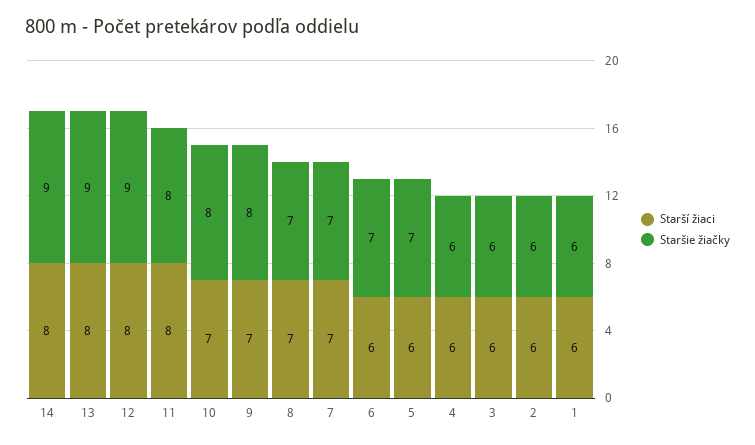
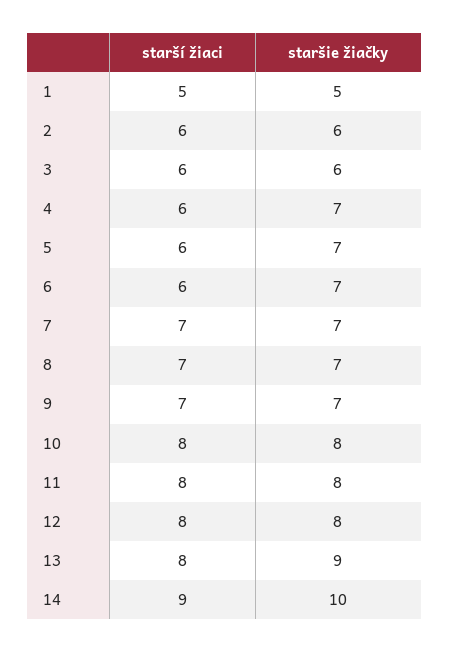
Starší žiaci, 14: 8 -> 9
Staršie žiačky, 14: 9 -> 10
Staršie žiačky, 12: 9 -> 8
Starší žiaci, 10: 7 -> 8
Staršie žiačky, 9: 8 -> 7
Staršie žiačky, 4: 6 -> 7
Starší žiaci, 1: 6 -> 5
Staršie žiačky, 1: 6 -> 5

